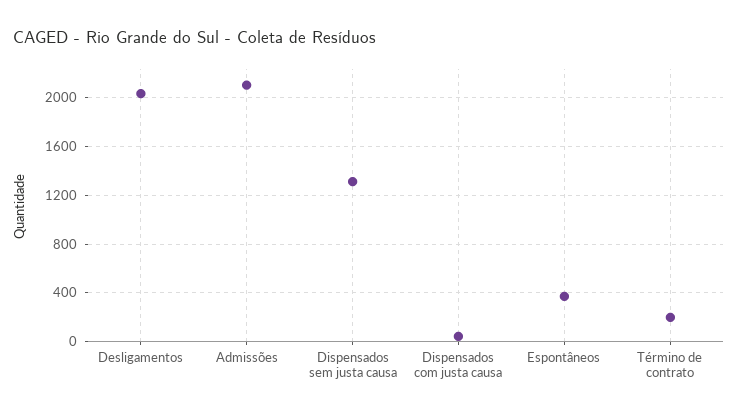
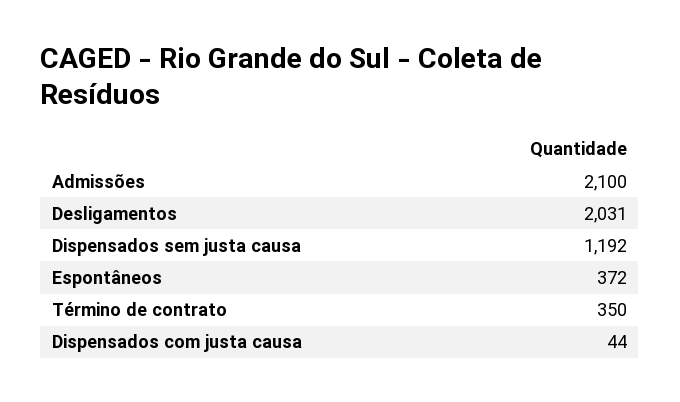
Dispensados sem justa causa: 1300 -> 1192
Término de contrato: 200 -> 350

